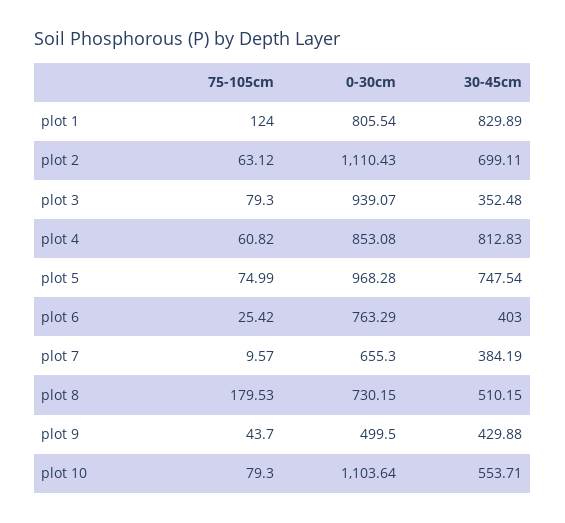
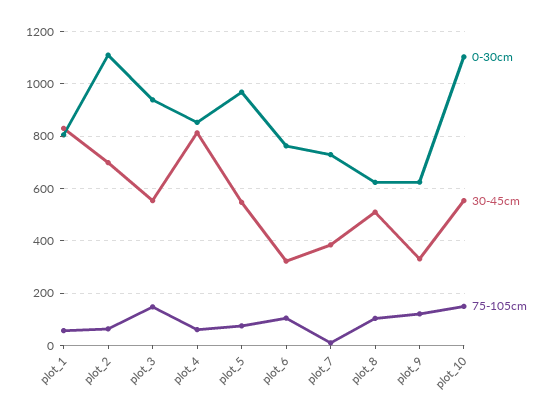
75-105cm, plot 1: 124 -> 50
75-105cm, plot 3: 79.3 -> 150
30-45cm, plot 3: 352.48 -> 550
30-45cm, plot 5: 747.54 -> 550
75-105cm, plot 6: 25.42 -> 100
30-45cm, plot 6: 403 -> 325
0-30cm, plot 7: 655.3 -> 725
75-105cm, plot 8: 179.53 -> 100
0-30cm, plot 8: 730.15 -> 625
75-105cm, plot 9: 43.7 -> 125
0-30cm, plot 9: 499.5 -> 625
30-45cm, plot 9: 429.88 -> 325
75-105cm, plot 10: 79.3 -> 150

